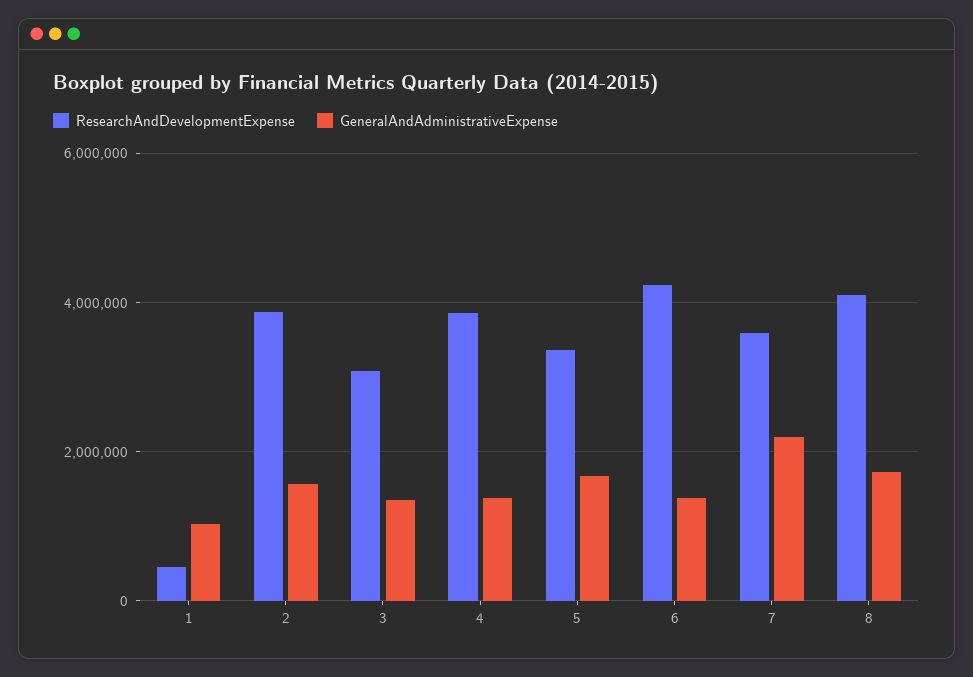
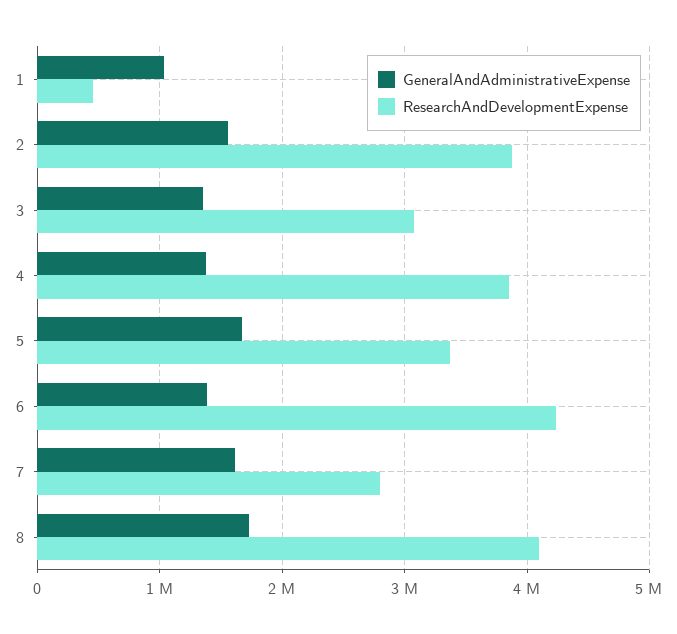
ResearchAndDevelopmentExpense, 7: 3600000 -> 2800000
GeneralAndAdministrativeExpense, 7: 2200000 -> 1600000

